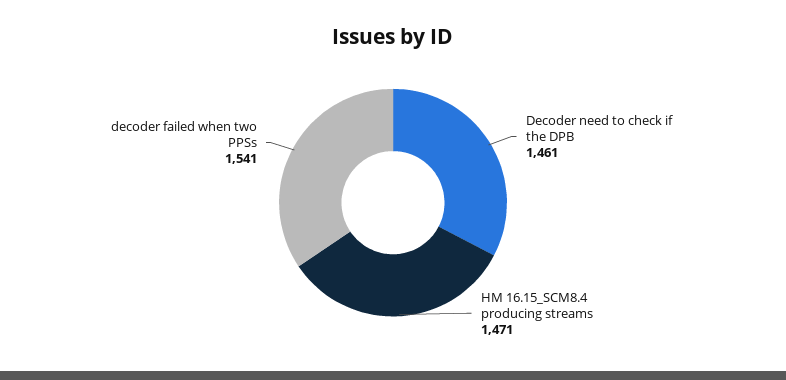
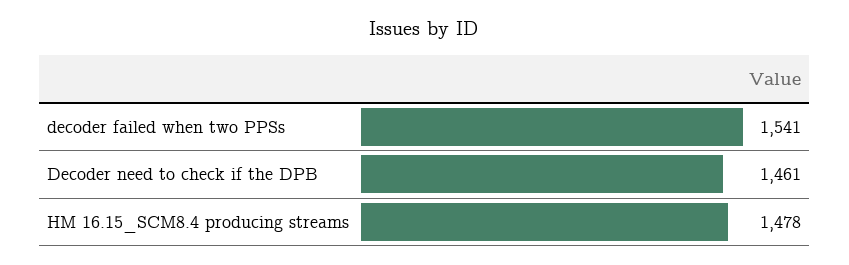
HM 16.15_SCM8.4 producing streams: 1471 -> 1478

